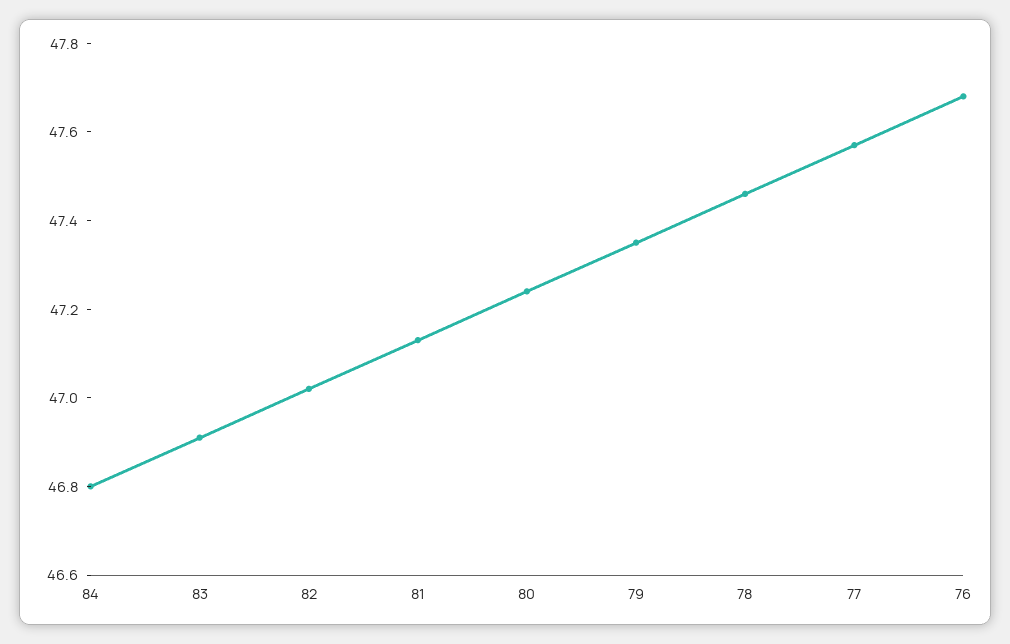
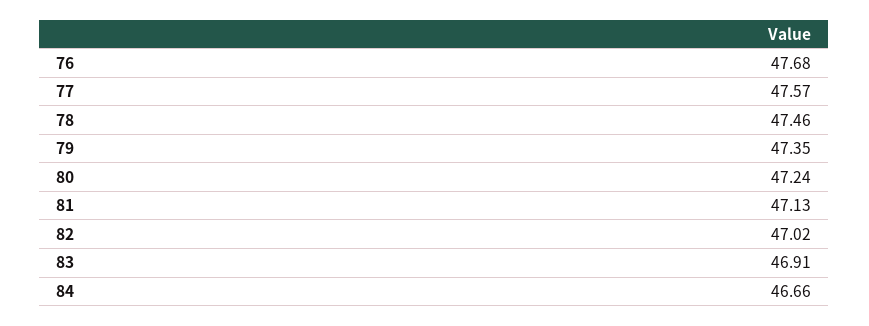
84: 46.8 -> 46.66

